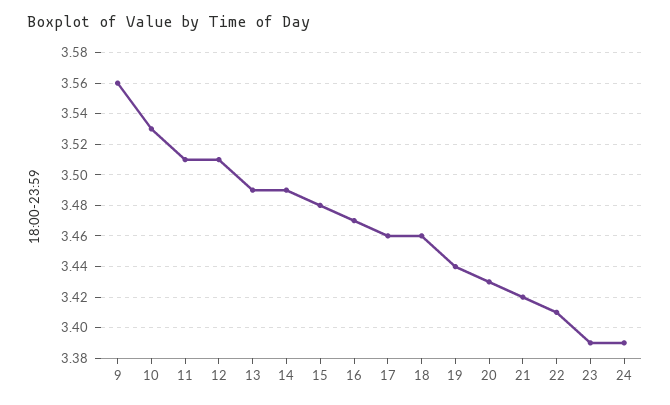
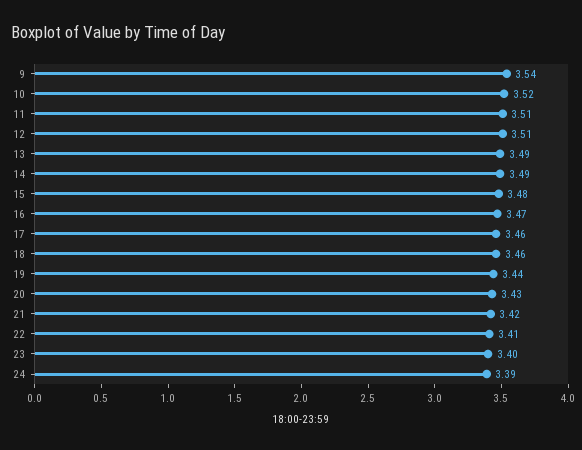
9: 3.56 -> 3.54
10: 3.53 -> 3.52
23: 3.39 -> 3.4

